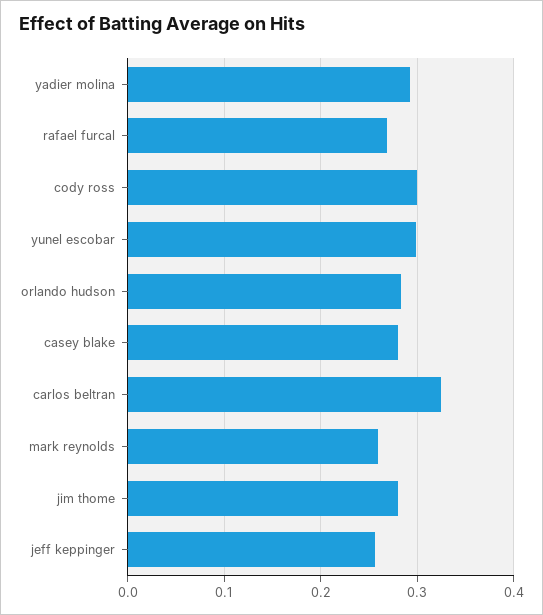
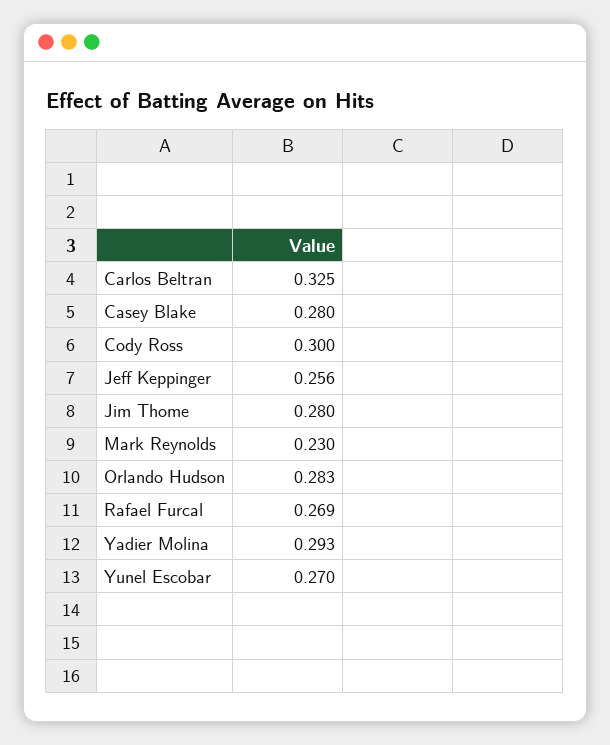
yunel escobar: 0.3 -> 0.27
mark reynolds: 0.26 -> 0.23

